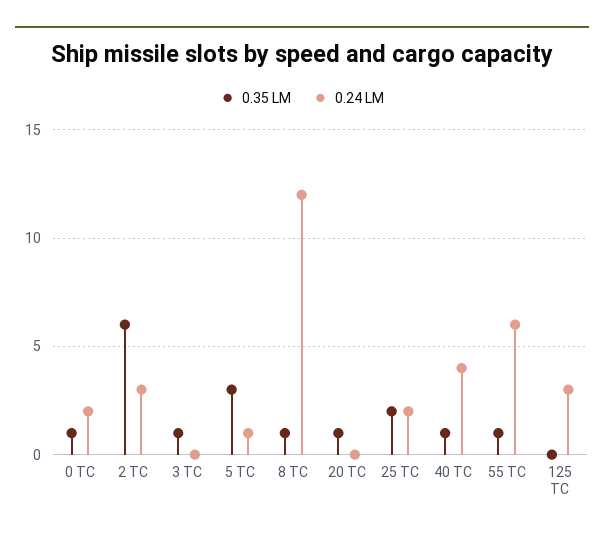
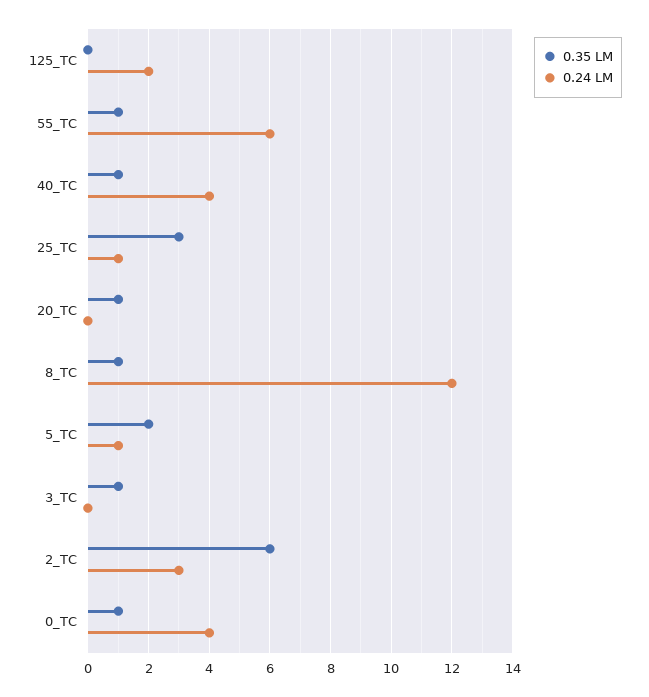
0.24 LM, 0 TC: 2 -> 4
0.35 LM, 5 TC: 3 -> 2
0.35 LM, 25 TC: 2 -> 3
0.24 LM, 25 TC: 2 -> 1
0.24 LM, 125 TC: 3 -> 2

